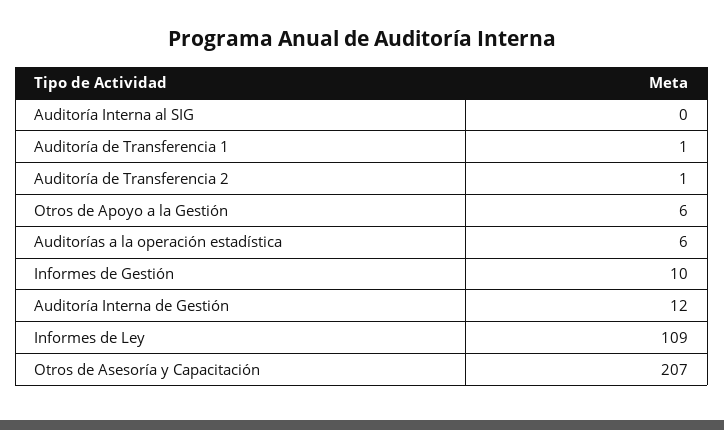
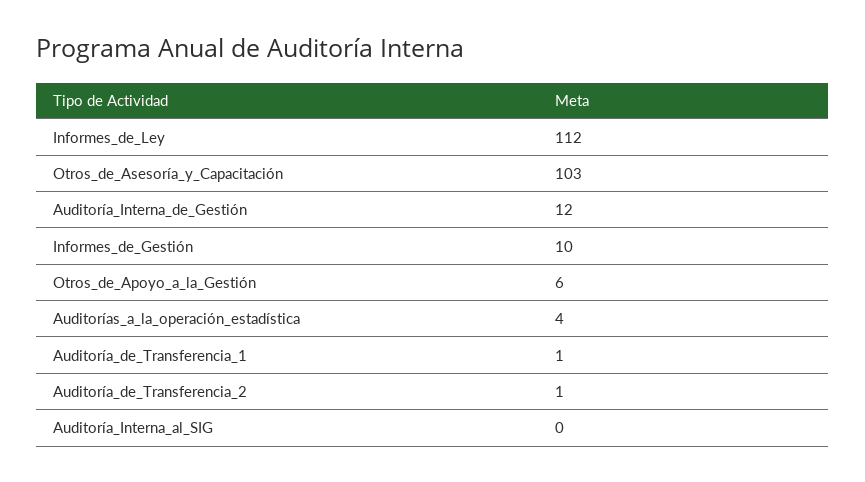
Auditorías a la operación estadística: 6 -> 4
Informes de Ley: 109 -> 112
Otros de Asesoría y Capacitación: 207 -> 103

